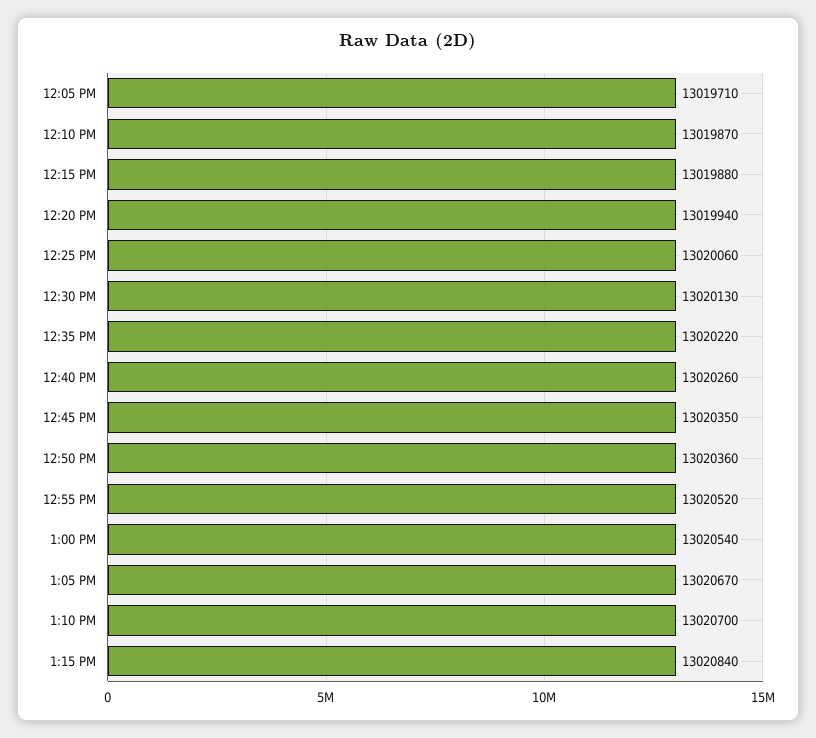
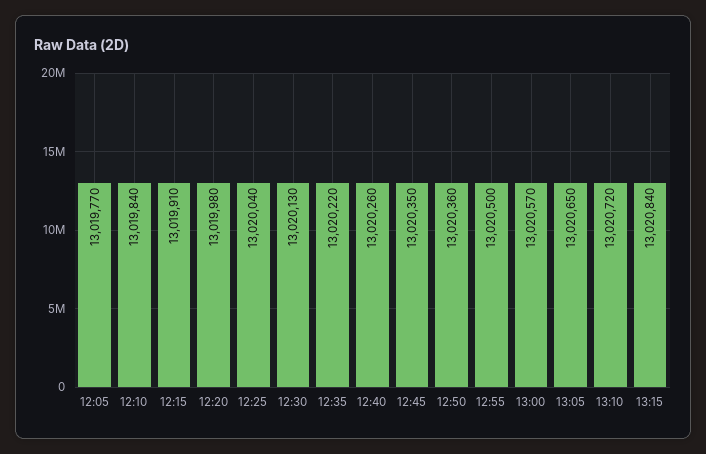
12:05 PM: 13019710 -> 13019770
12:10 PM: 13019870 -> 13019840
12:15 PM: 13019880 -> 13019910
12:20 PM: 13019940 -> 13019980
12:25 PM: 13020060 -> 13020040
12:55 PM: 13020520 -> 13020500
1:00 PM: 13020540 -> 13020570
1:05 PM: 13020670 -> 13020650
1:10 PM: 13020700 -> 13020720

